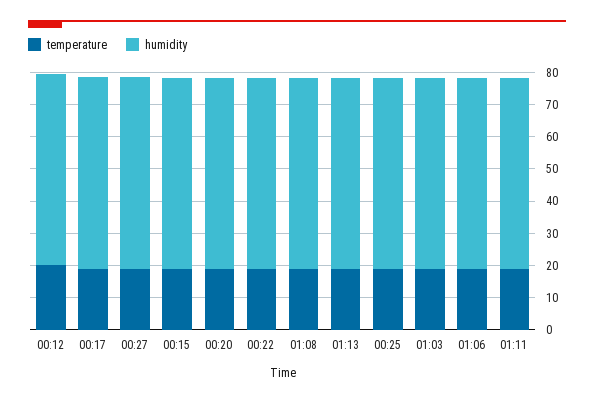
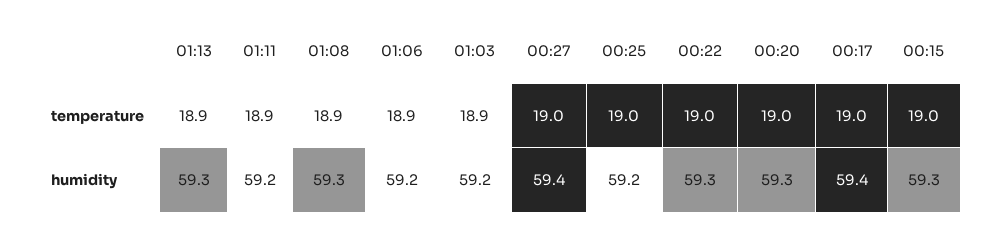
temperature, 00:12: 20 -> none
humidity, 00:12: 60 -> none

